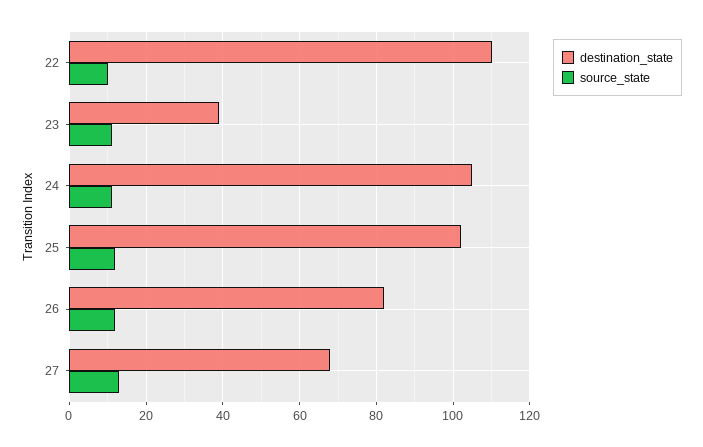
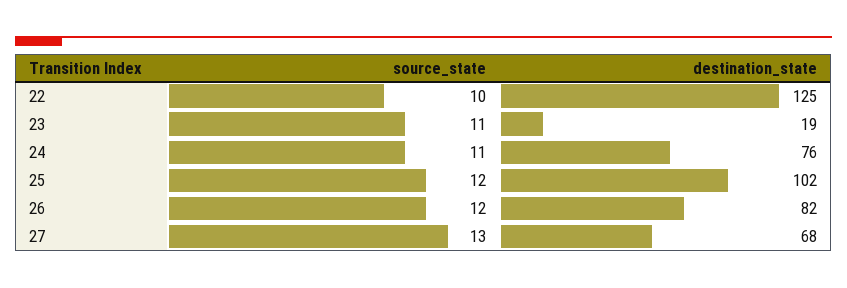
destination_state, 22: 110 -> 125
destination_state, 23: 40 -> 19
destination_state, 24: 105 -> 76

